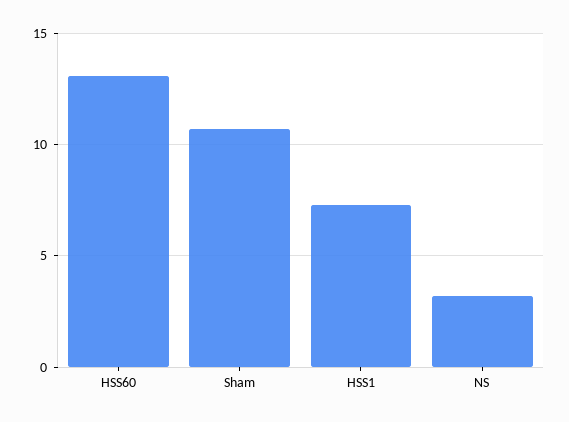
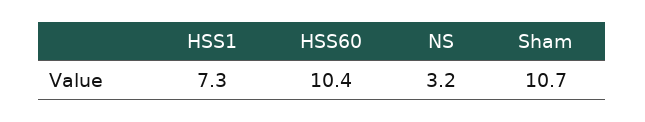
HSS60: 13 -> 10.4

